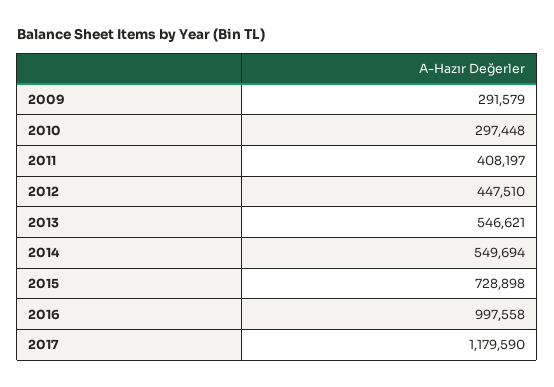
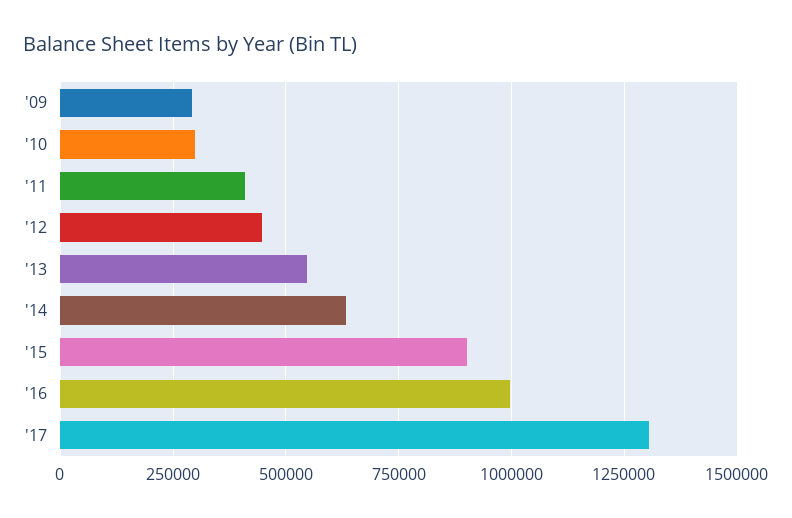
2014: 549694 -> 625000
2015: 728898 -> 900000
2017: 1179590 -> 1300000

